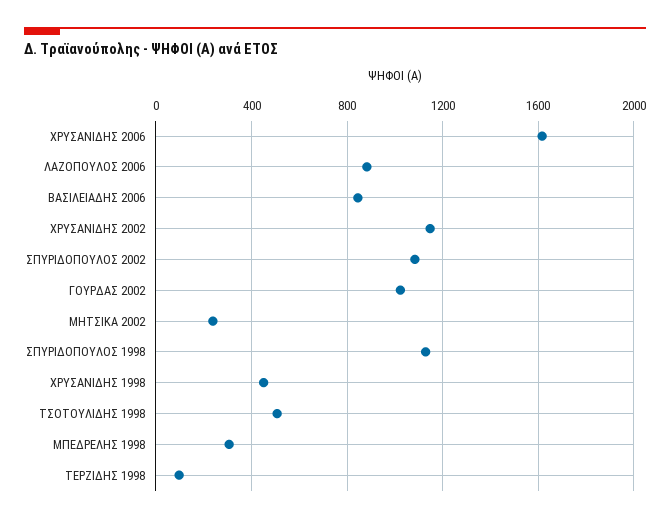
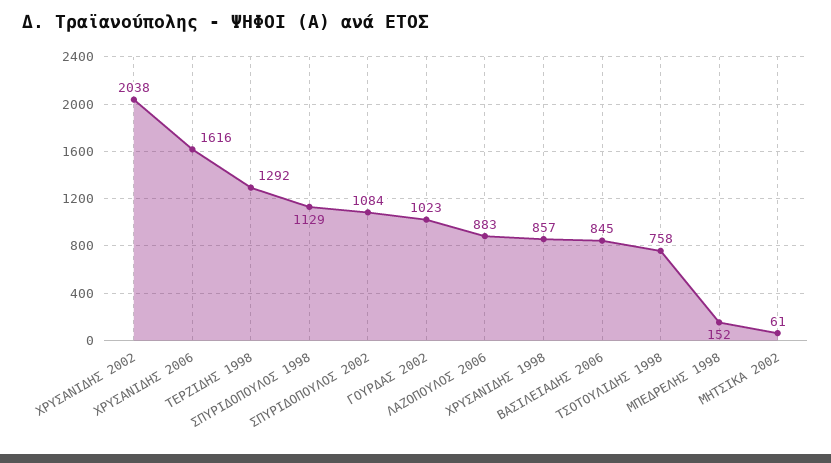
ΧΡΥΣΑΝΙΔΗΣ 2002: 1150 -> 2038
ΜΗΤΣΙΚΑ 2002: 250 -> 61
ΧΡΥΣΑΝΙΔΗΣ 1998: 450 -> 857
ΤΣΟΤΟΥΛΙΔΗΣ 1998: 500 -> 758
ΜΠΕΔΡΕΛΗΣ 1998: 300 -> 152
ΤΕΡΖΙΔΗΣ 1998: 100 -> 1292

